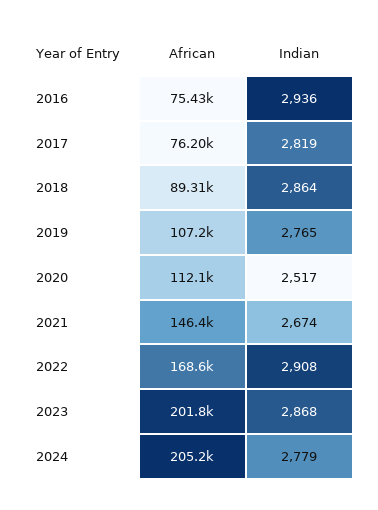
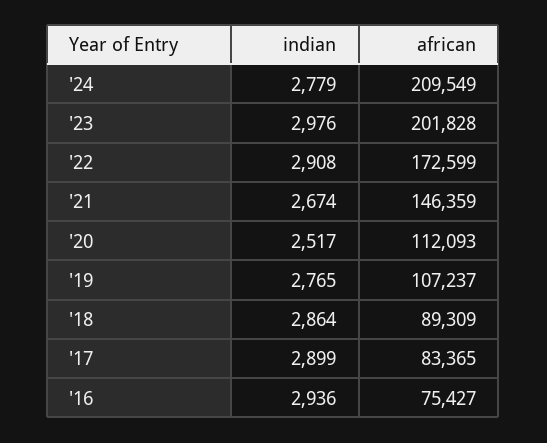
African, 2017: 76200 -> 83365
Indian, 2017: 2819 -> 2899
African, 2022: 168600 -> 172599
Indian, 2023: 2868 -> 2976
African, 2024: 205200 -> 209549

